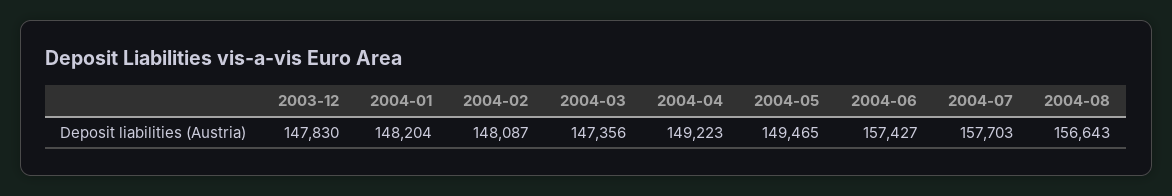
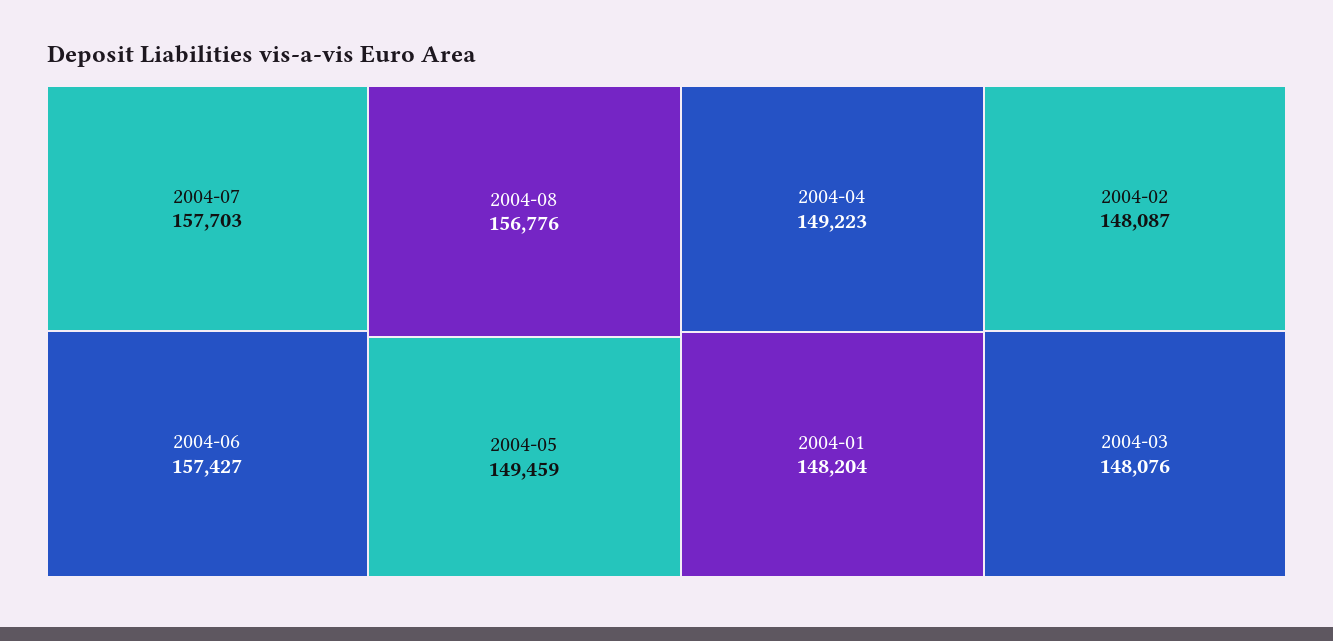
2003-12: 147830 -> none
2004-03: 147356 -> 148076
2004-05: 149465 -> 149459
2004-08: 156643 -> 156776

